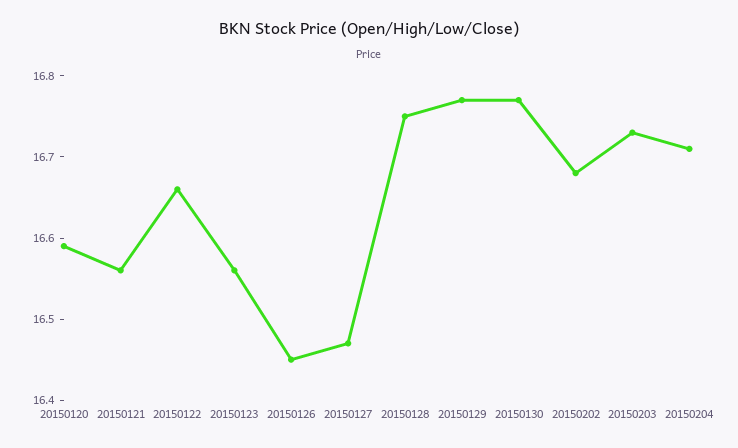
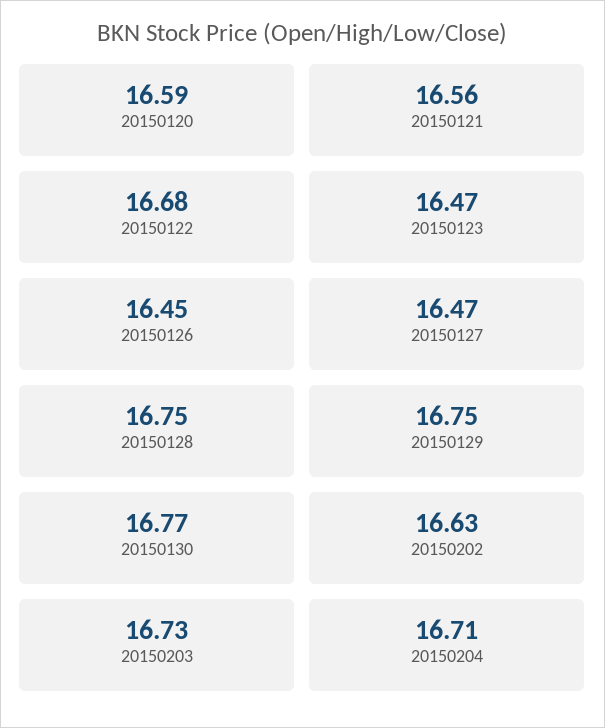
20150122: 16.66 -> 16.68
20150123: 16.56 -> 16.47
20150129: 16.77 -> 16.75
20150202: 16.68 -> 16.63

